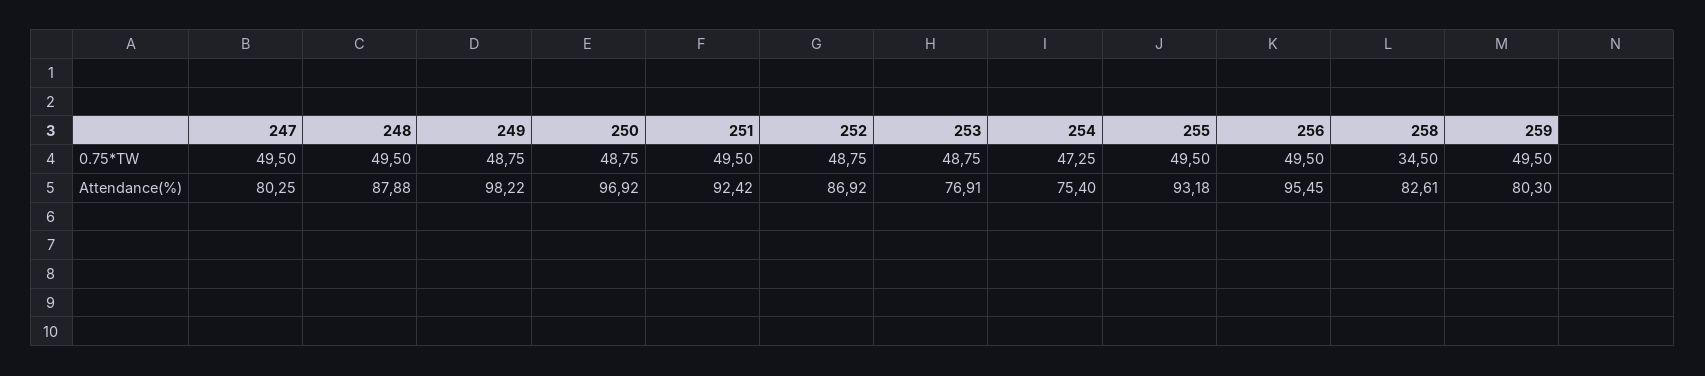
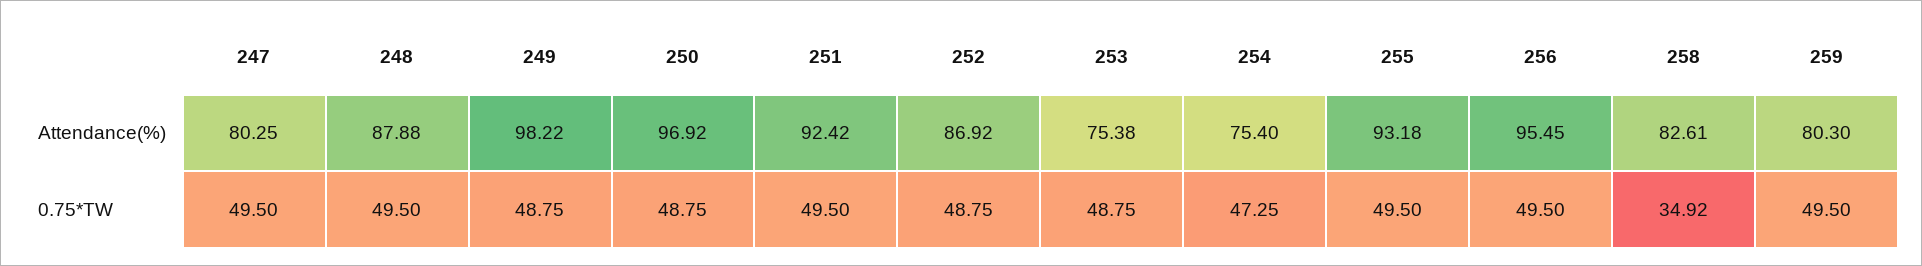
258, 0.75*TW: 34.5 -> 34.92
253, Attendance(%): 76.91 -> 75.38

